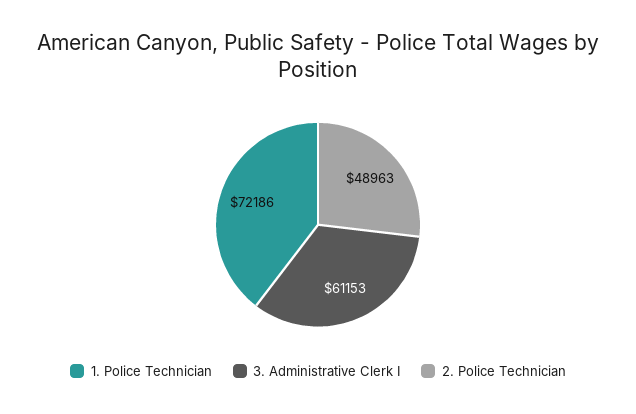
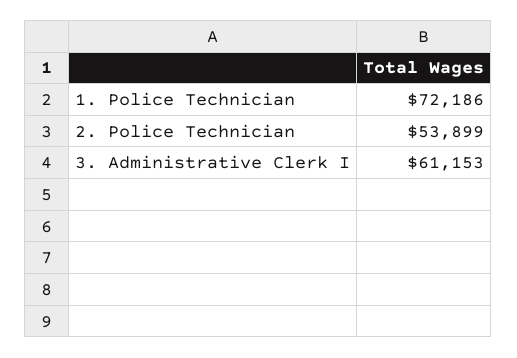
2. Police Technician: 48963 -> 53899

